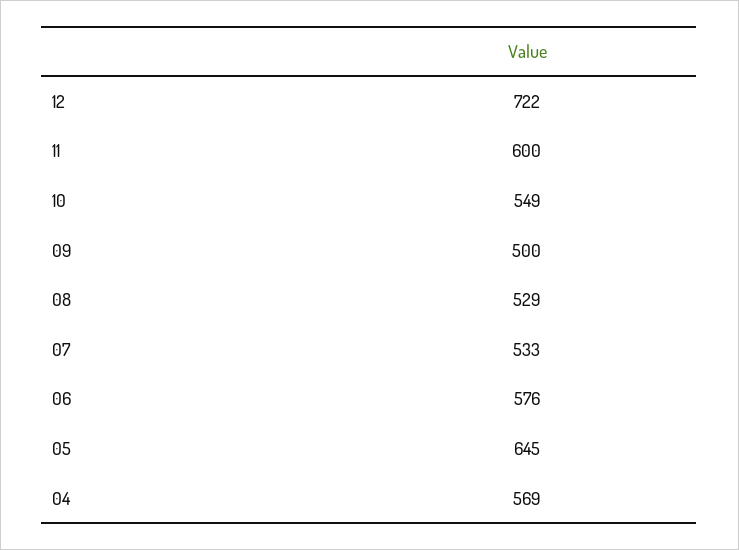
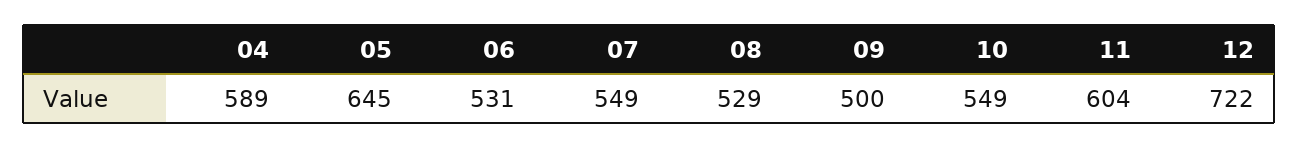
11: 600 -> 604
07: 533 -> 549
06: 576 -> 531
04: 569 -> 589

